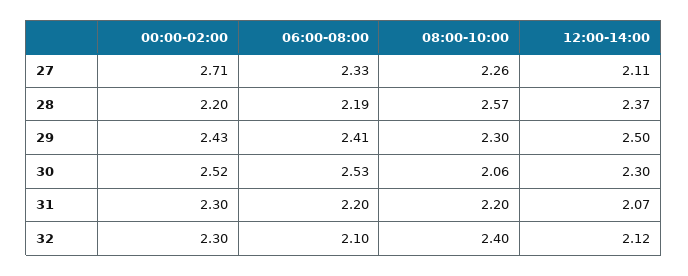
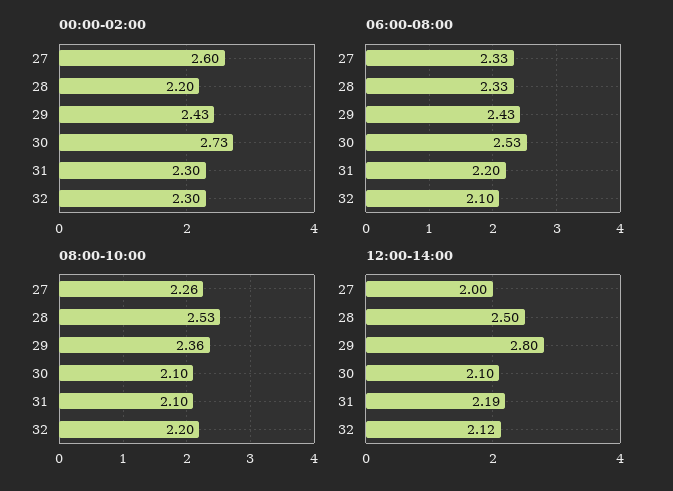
00:00-02:00, 27: 2.71 -> 2.6
12:00-14:00, 27: 2.11 -> 2
06:00-08:00, 28: 2.19 -> 2.33
08:00-10:00, 28: 2.57 -> 2.53
12:00-14:00, 28: 2.37 -> 2.5
06:00-08:00, 29: 2.41 -> 2.43
08:00-10:00, 29: 2.3 -> 2.36
12:00-14:00, 29: 2.5 -> 2.8
00:00-02:00, 30: 2.52 -> 2.73
08:00-10:00, 30: 2.06 -> 2.1
12:00-14:00, 30: 2.3 -> 2.1
08:00-10:00, 31: 2.2 -> 2.1
12:00-14:00, 31: 2.07 -> 2.19
08:00-10:00, 32: 2.4 -> 2.2

